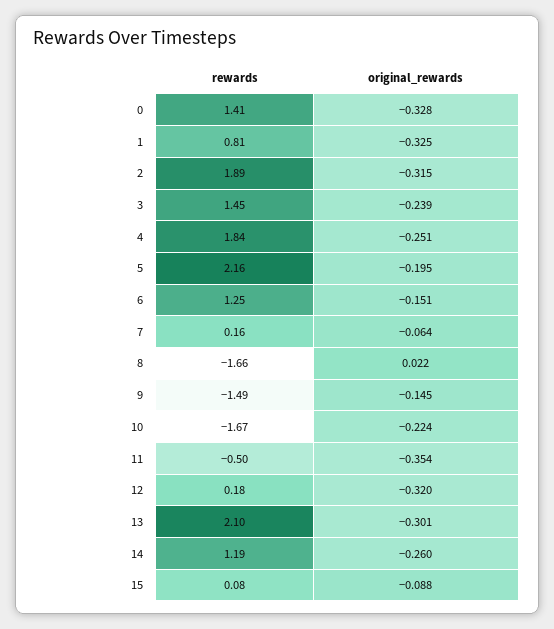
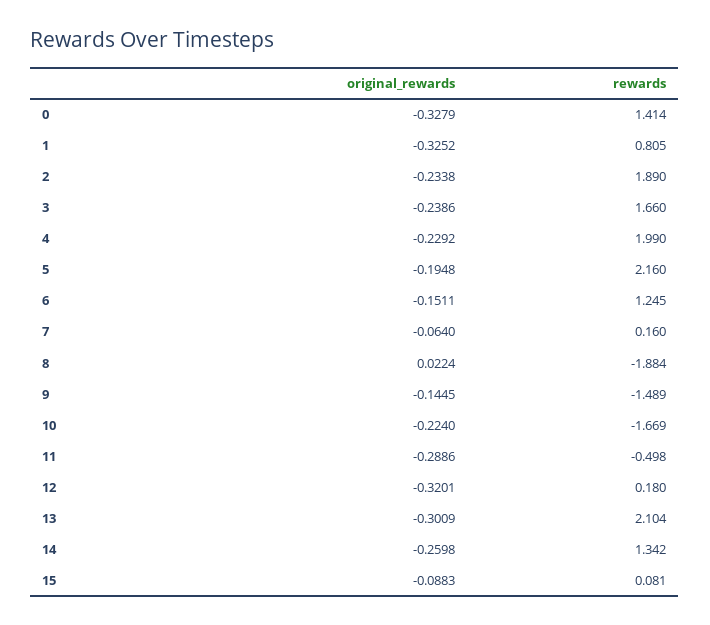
original_rewards, 2: -0.315 -> -0.2338
rewards, 3: 1.45 -> 1.66
rewards, 4: 1.84 -> 1.99
original_rewards, 4: -0.251 -> -0.2292
rewards, 8: -1.66 -> -1.884
original_rewards, 11: -0.354 -> -0.2886
rewards, 14: 1.19 -> 1.342

